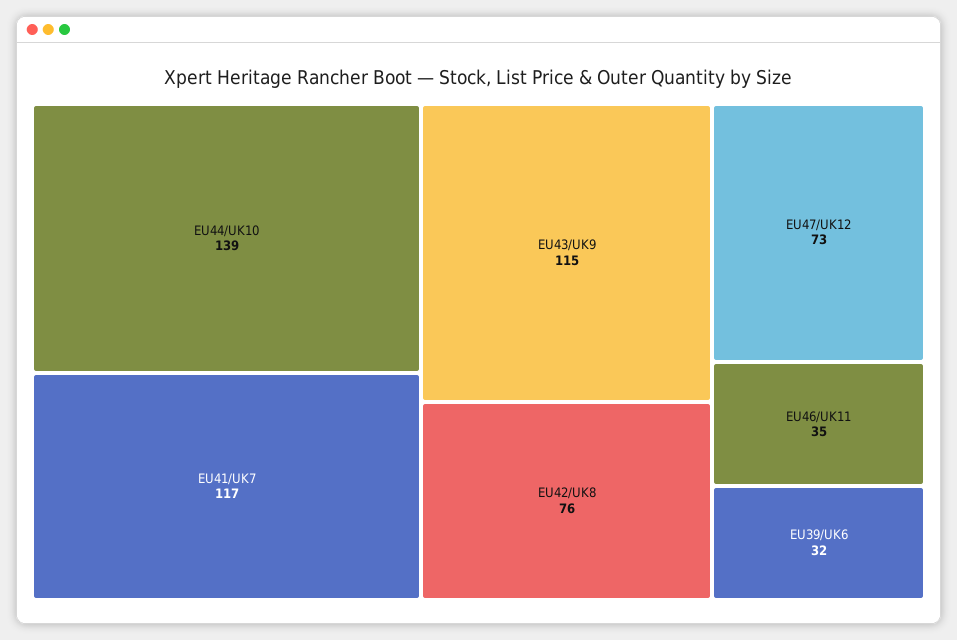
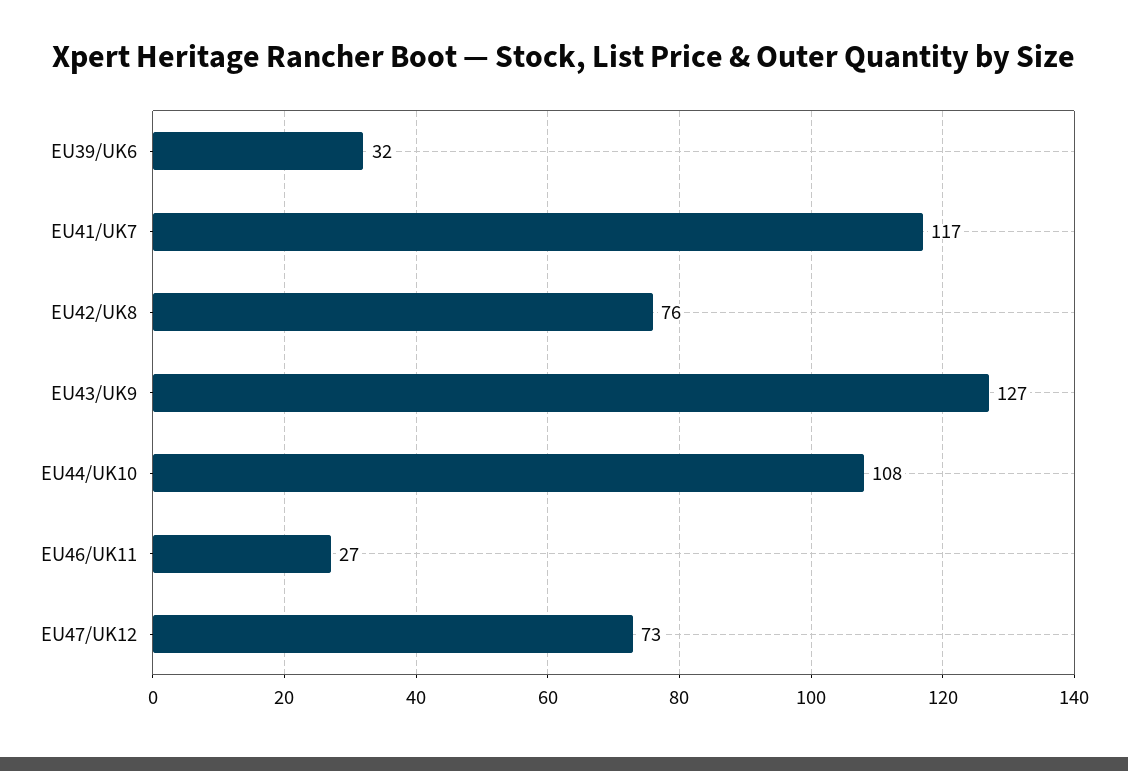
EU44/UK10: 139 -> 108
EU43/UK9: 115 -> 127
EU46/UK11: 35 -> 27

